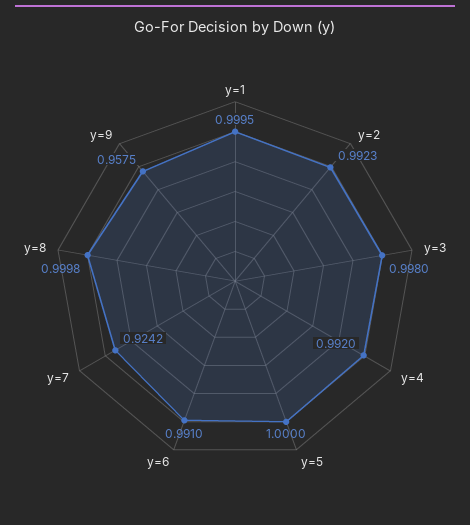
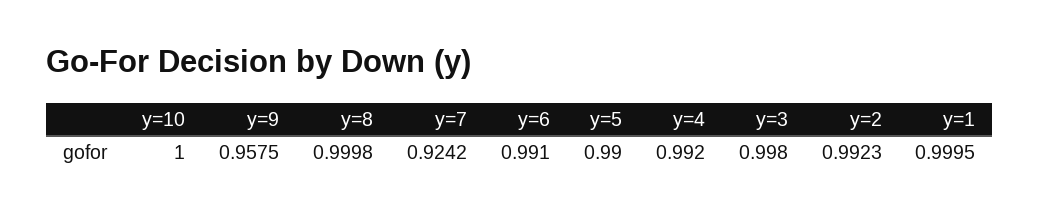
y=5: 1 -> 0.99
y=10: none -> 1

